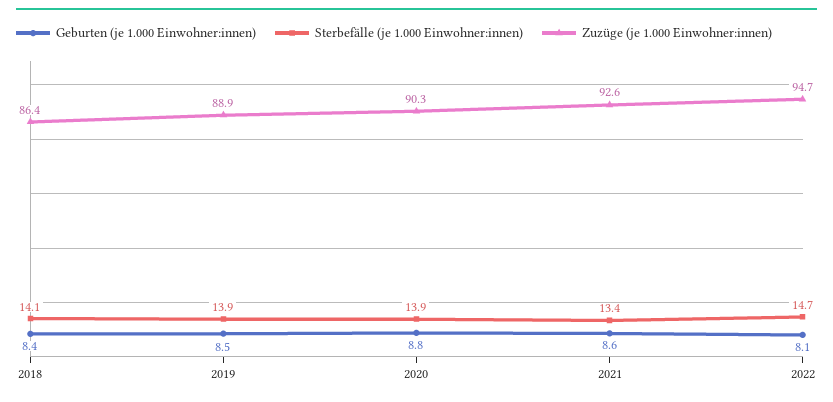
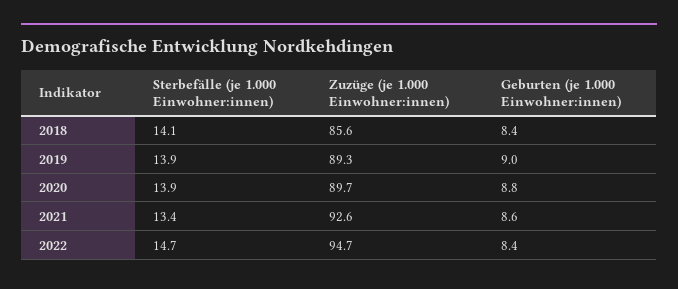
Zuzüge (je 1.000 Einwohner:innen), 2018: 86.4 -> 85.6
Geburten (je 1.000 Einwohner:innen), 2019: 8.5 -> 9
Zuzüge (je 1.000 Einwohner:innen), 2019: 88.9 -> 89.3
Zuzüge (je 1.000 Einwohner:innen), 2020: 90.3 -> 89.7
Geburten (je 1.000 Einwohner:innen), 2022: 8.1 -> 8.4

